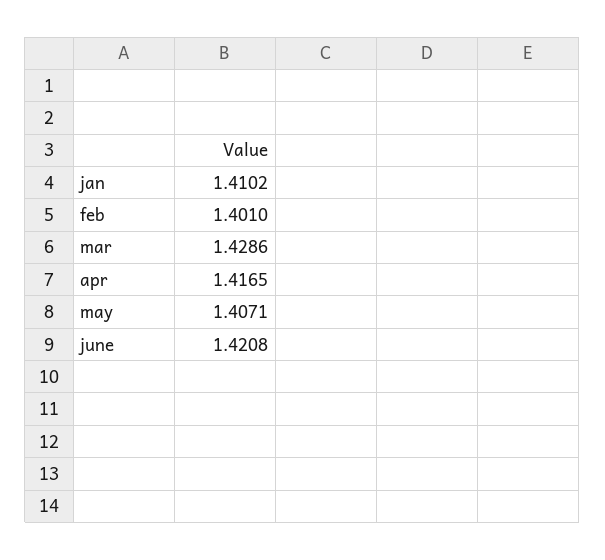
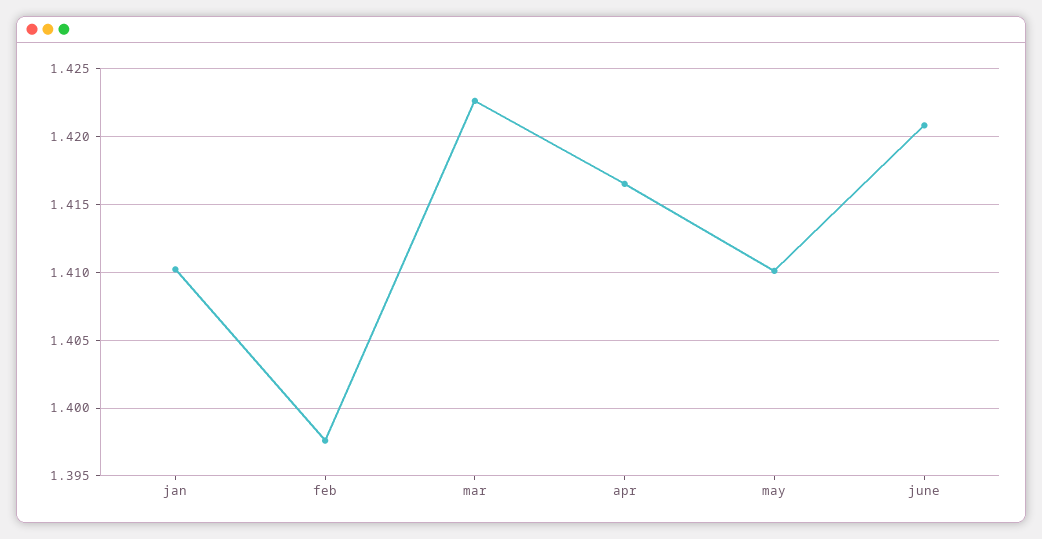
feb: 1.401 -> 1.3975
mar: 1.4286 -> 1.4225
may: 1.4071 -> 1.41

